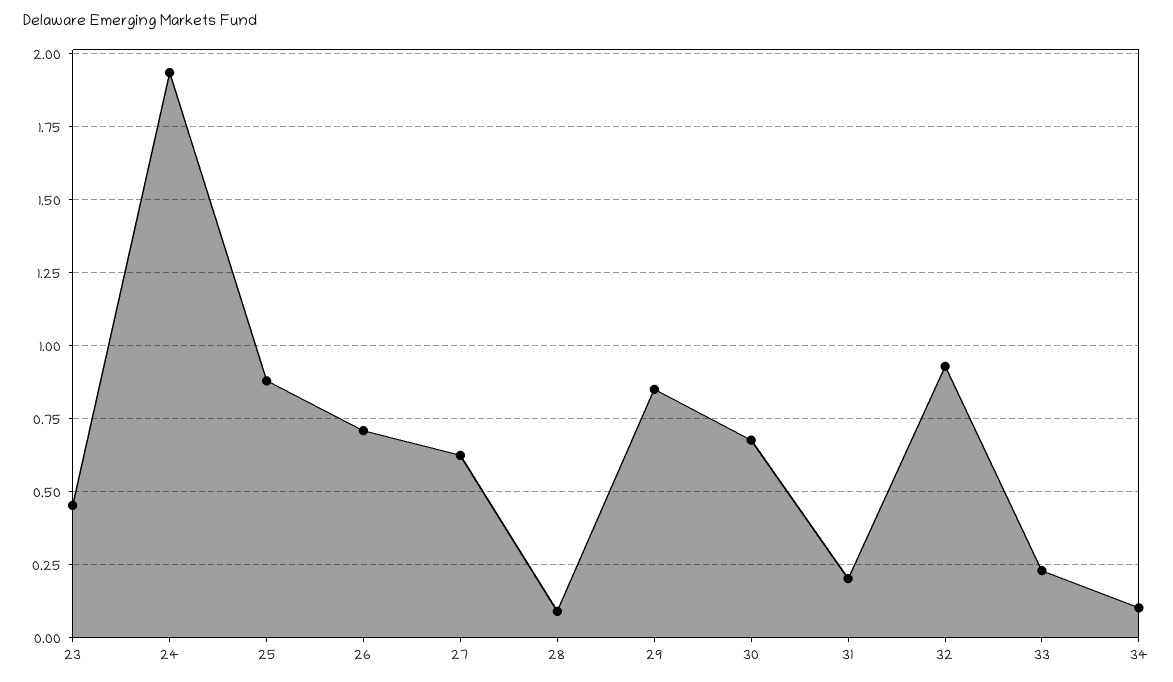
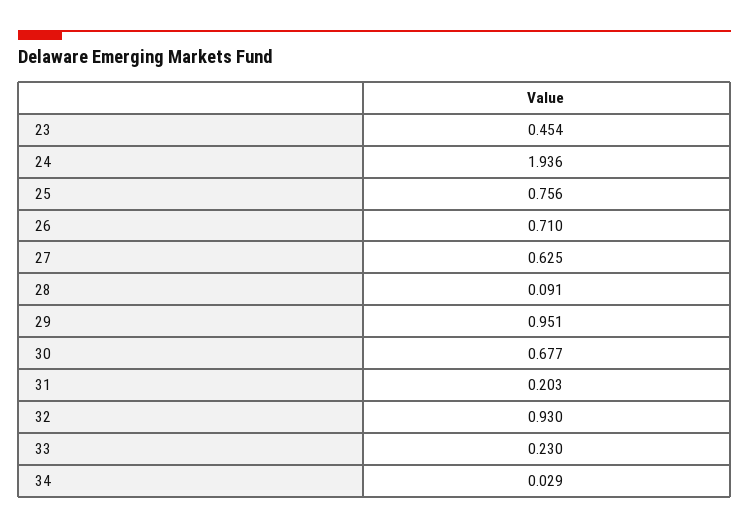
25: 0.875 -> 0.756
29: 0.85 -> 0.951
34: 0.1 -> 0.029

